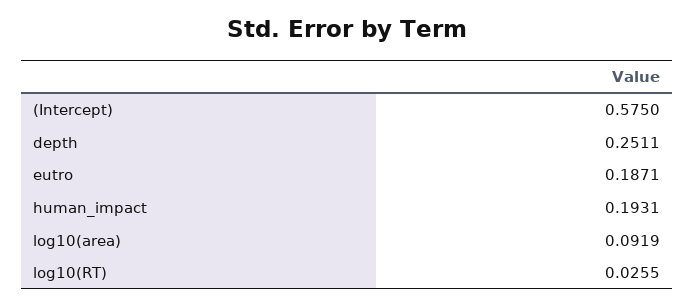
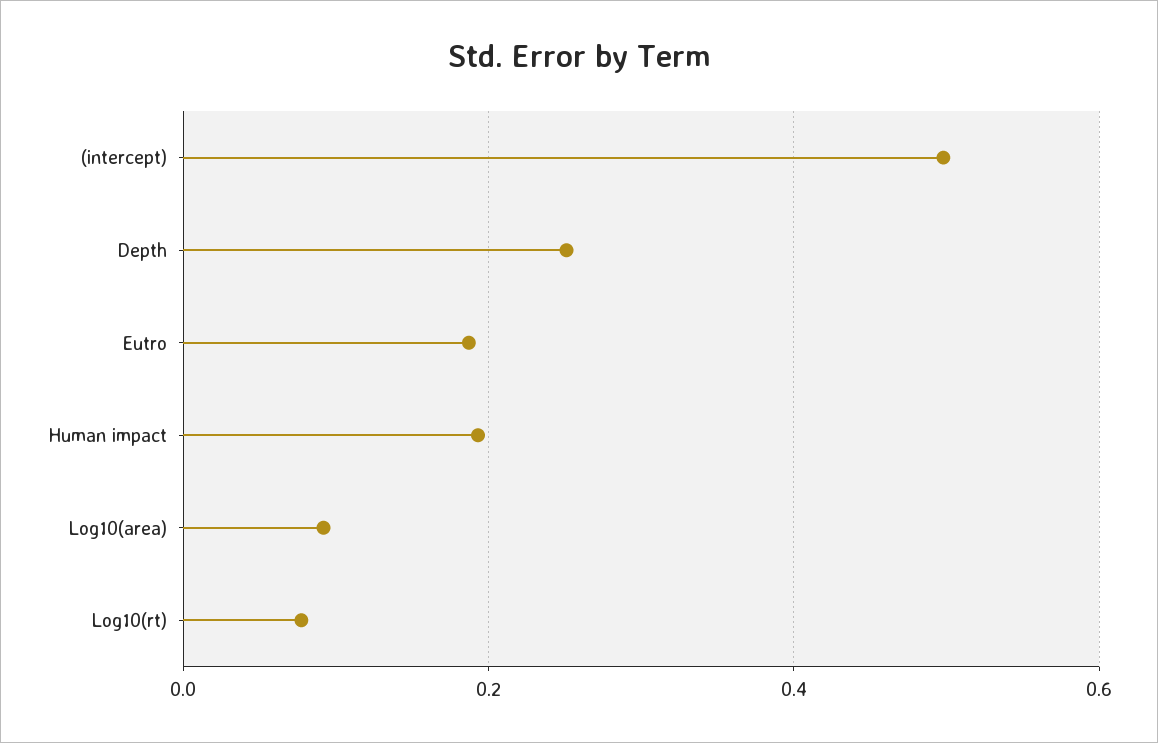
(Intercept): 0.575 -> 0.5
log10(RT): 0.0255 -> 0.08

